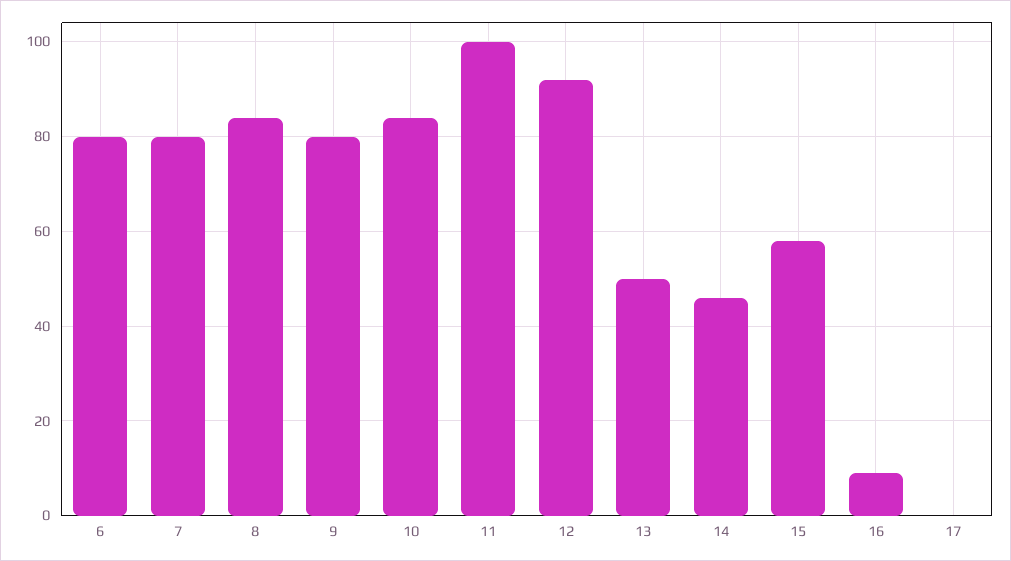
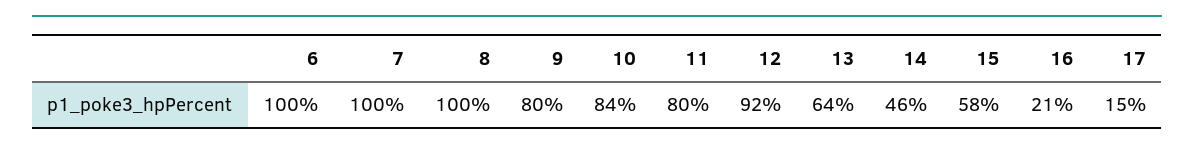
6: 80 -> 100
7: 80 -> 100
8: 85 -> 100
11: 100 -> 80
13: 50 -> 64
16: 10 -> 21
17: 0 -> 15

